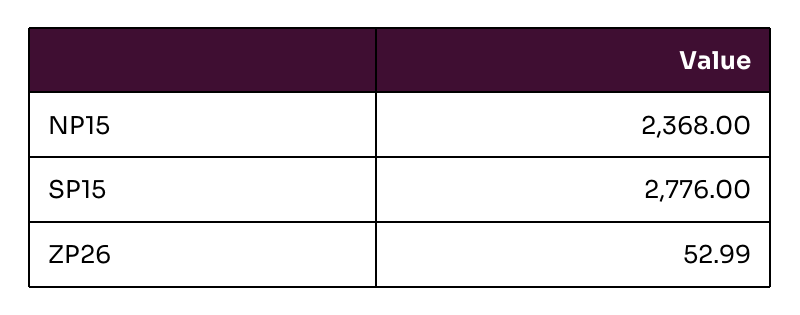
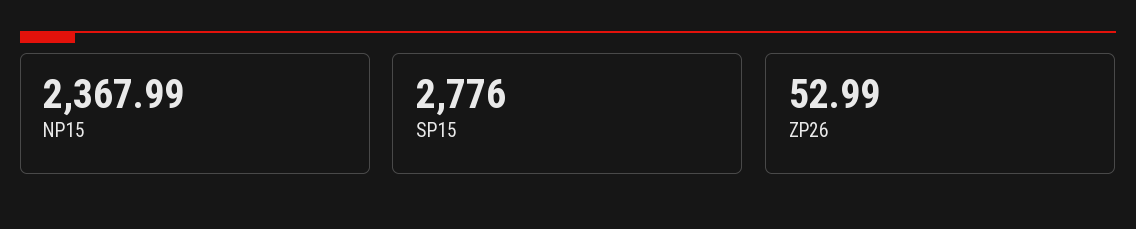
NP15: 2368 -> 2367.99

